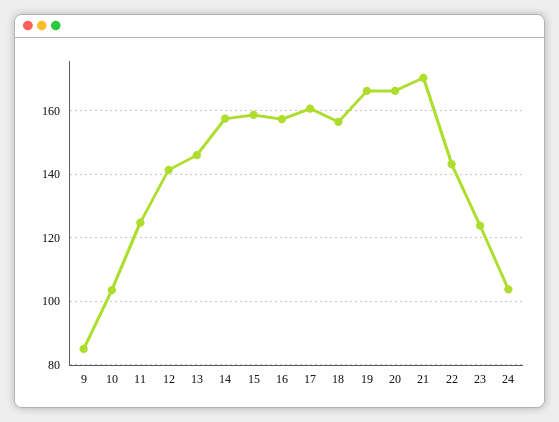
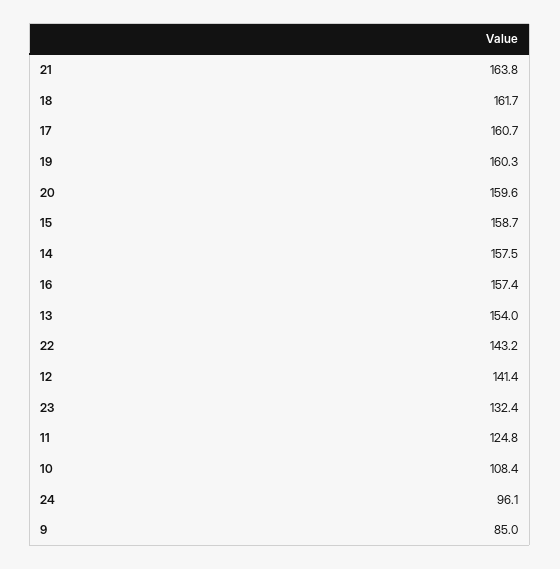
10: 104 -> 108.4
13: 146 -> 154
18: 156 -> 161.7
19: 166 -> 160.3
20: 166 -> 159.6
21: 170 -> 163.8
23: 124 -> 132.4
24: 104 -> 96.1

